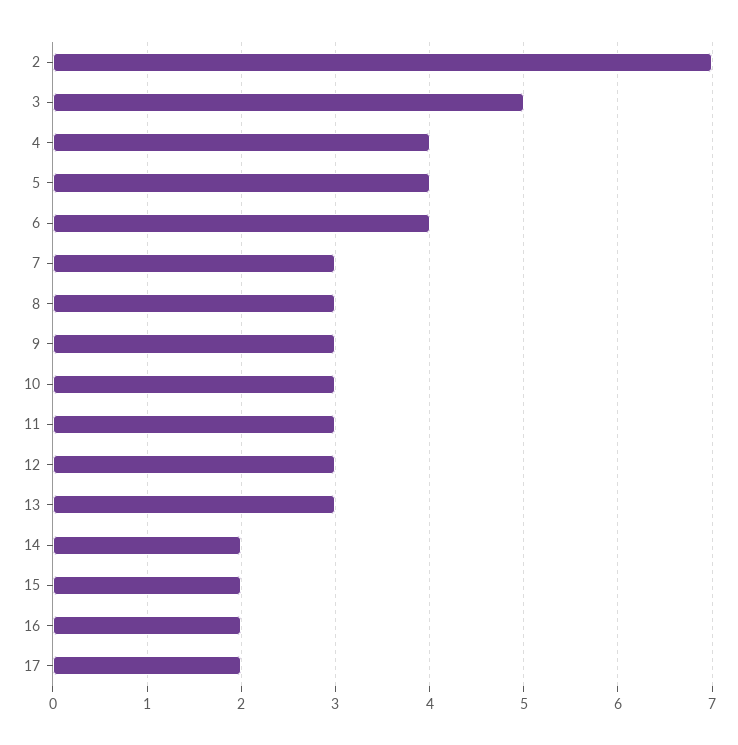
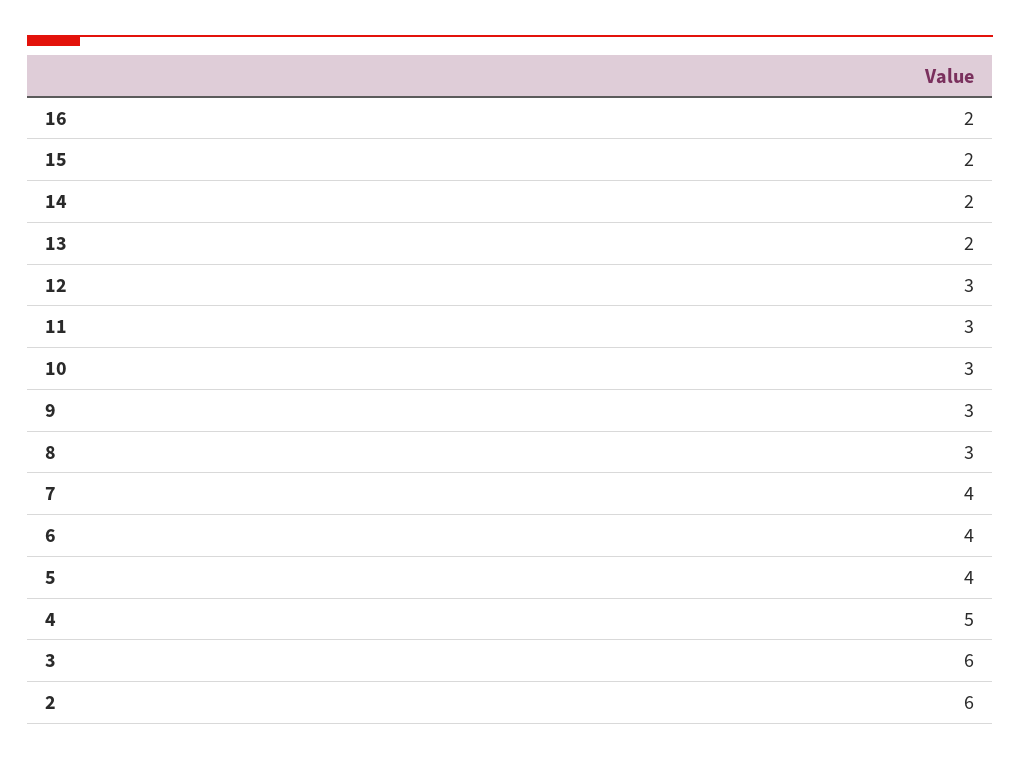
2: 7 -> 6
3: 5 -> 6
4: 4 -> 5
7: 3 -> 4
13: 3 -> 2
17: 2 -> none

